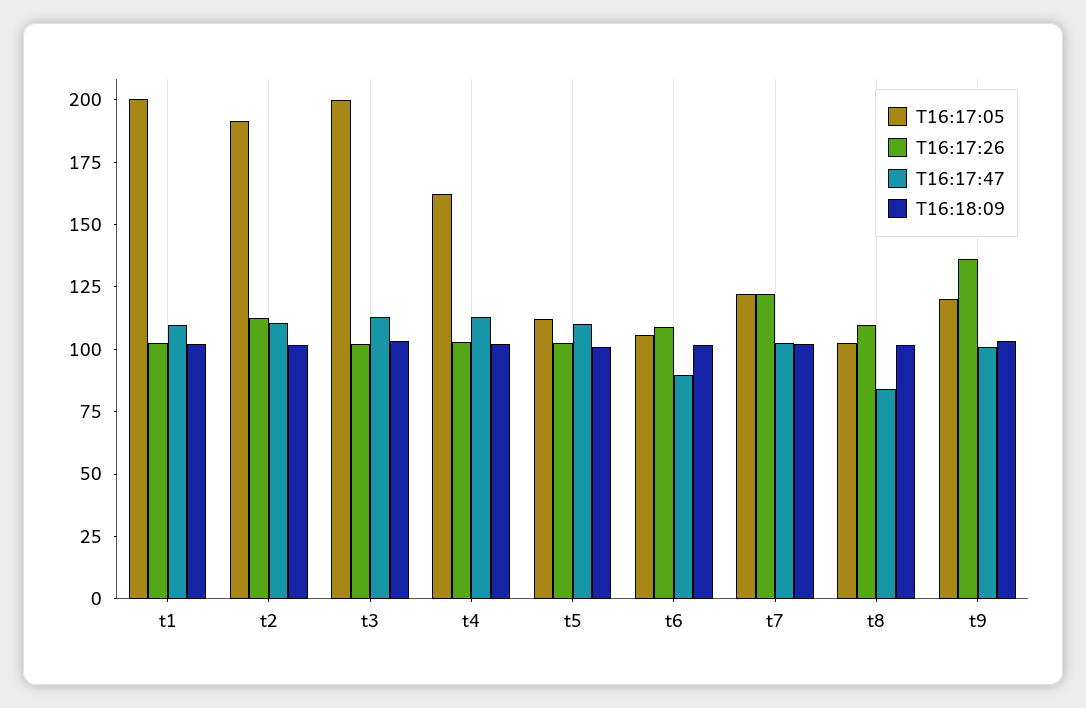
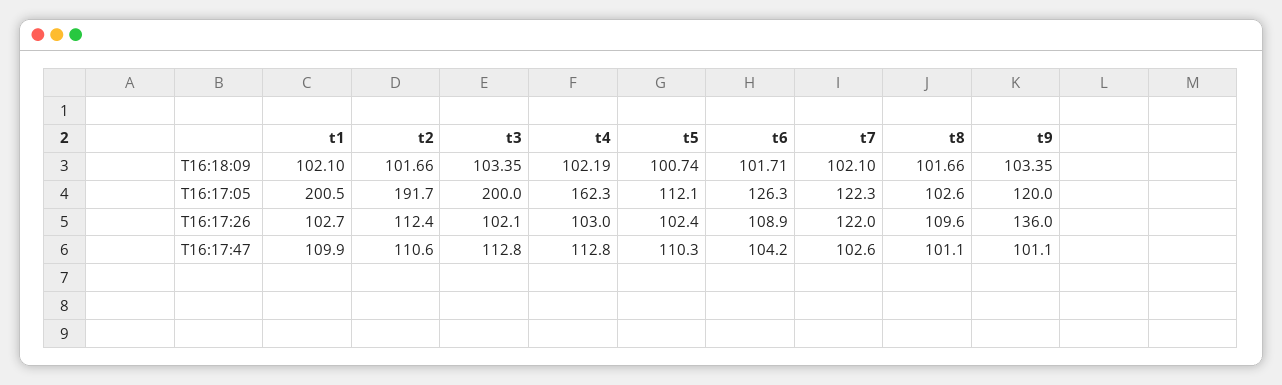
T16:17:05, t6: 105 -> 126.3
T16:17:47, t6: 90 -> 104.2
T16:17:47, t8: 85 -> 101.1

